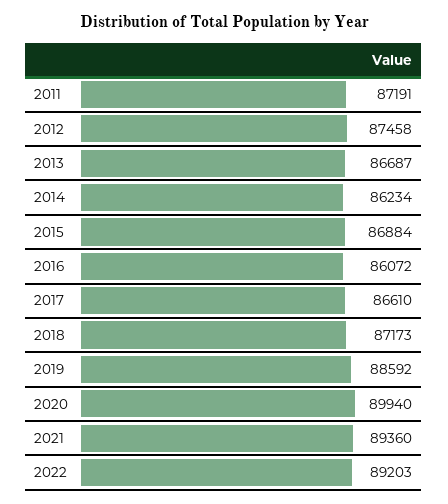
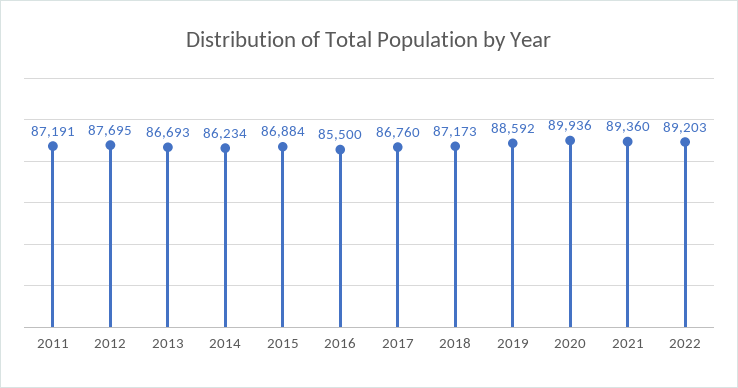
2012: 87458 -> 87695
2013: 86687 -> 86693
2016: 86072 -> 85500
2017: 86610 -> 86760
2020: 89940 -> 89936

